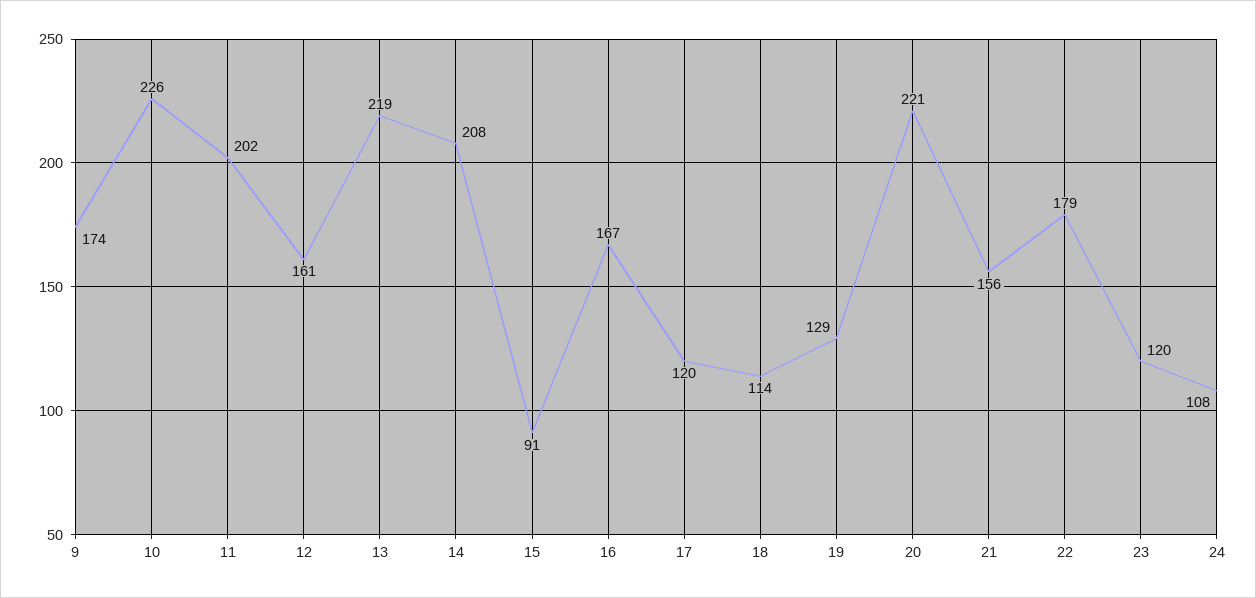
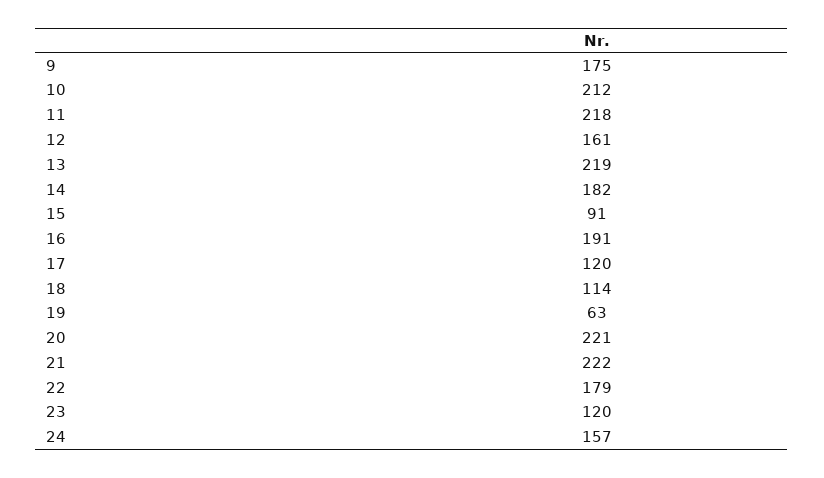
9: 174 -> 175
10: 226 -> 212
11: 202 -> 218
14: 208 -> 182
16: 167 -> 191
19: 129 -> 63
21: 156 -> 222
24: 108 -> 157

